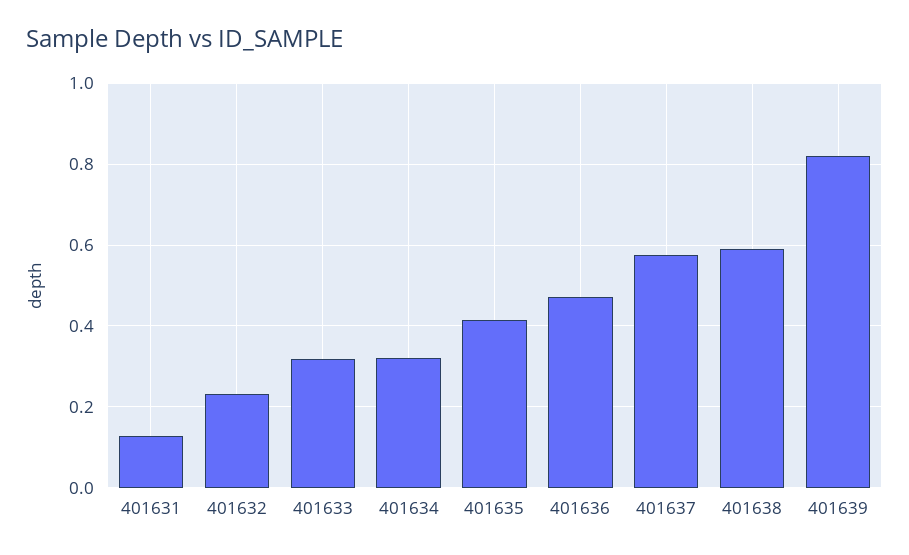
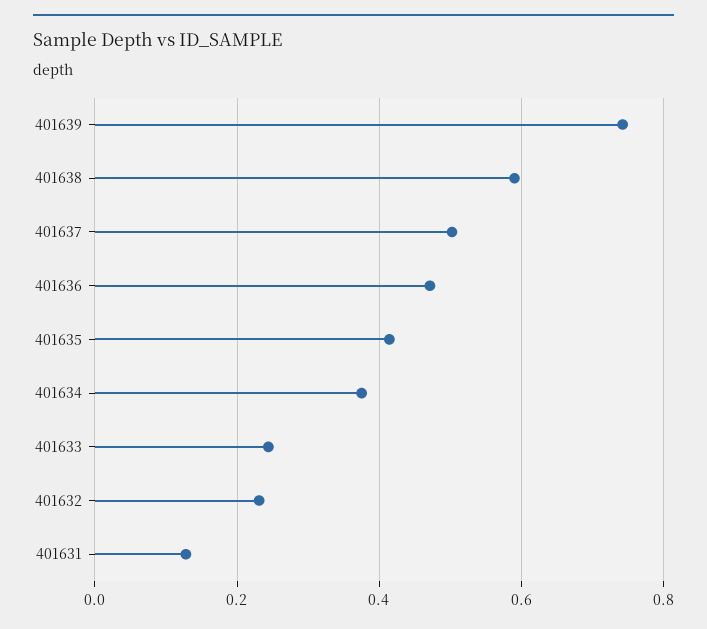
401633: 0.32 -> 0.24
401634: 0.32 -> 0.38
401637: 0.58 -> 0.5
401639: 0.82 -> 0.74

